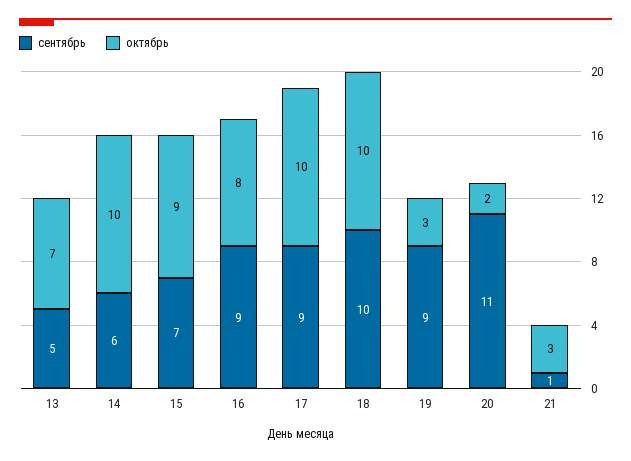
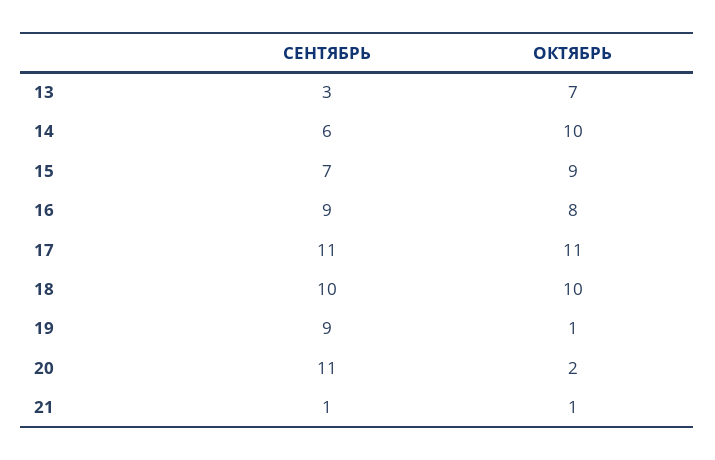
сентябрь, 13: 5 -> 3
сентябрь, 17: 9 -> 11
октябрь, 17: 10 -> 11
октябрь, 19: 3 -> 1
октябрь, 21: 3 -> 1

